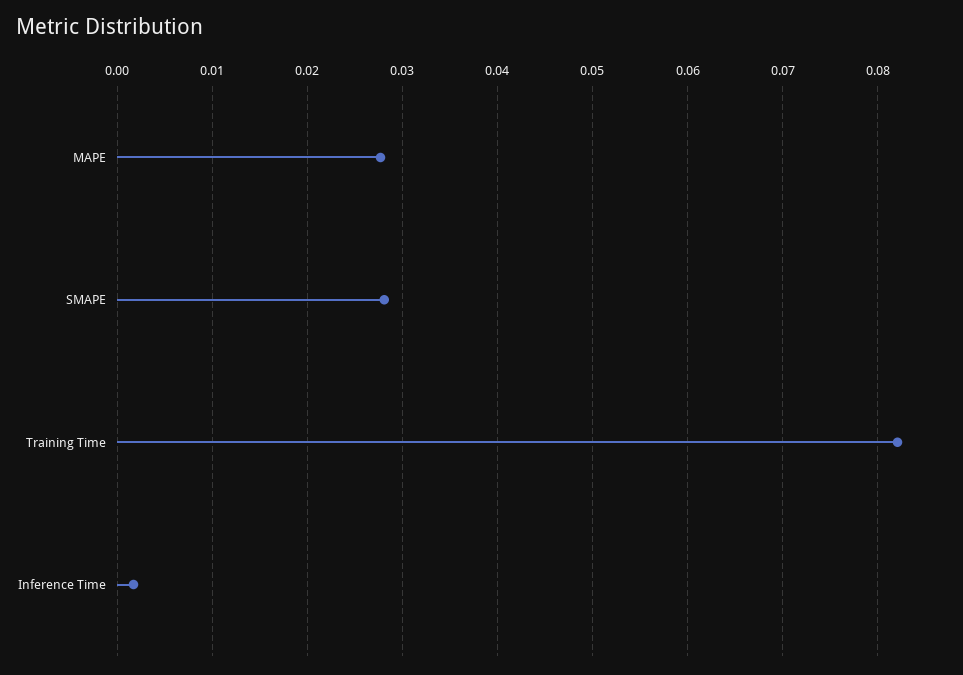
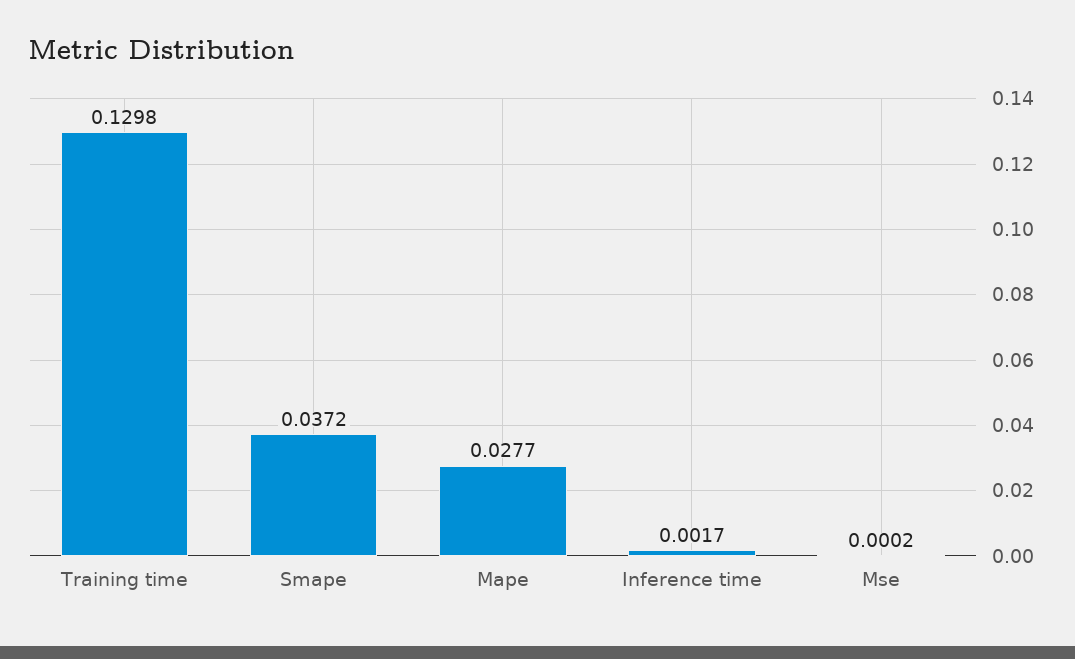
SMAPE: 0.028 -> 0.0372
Training Time: 0.082 -> 0.1298
Mse: none -> 0.0002

